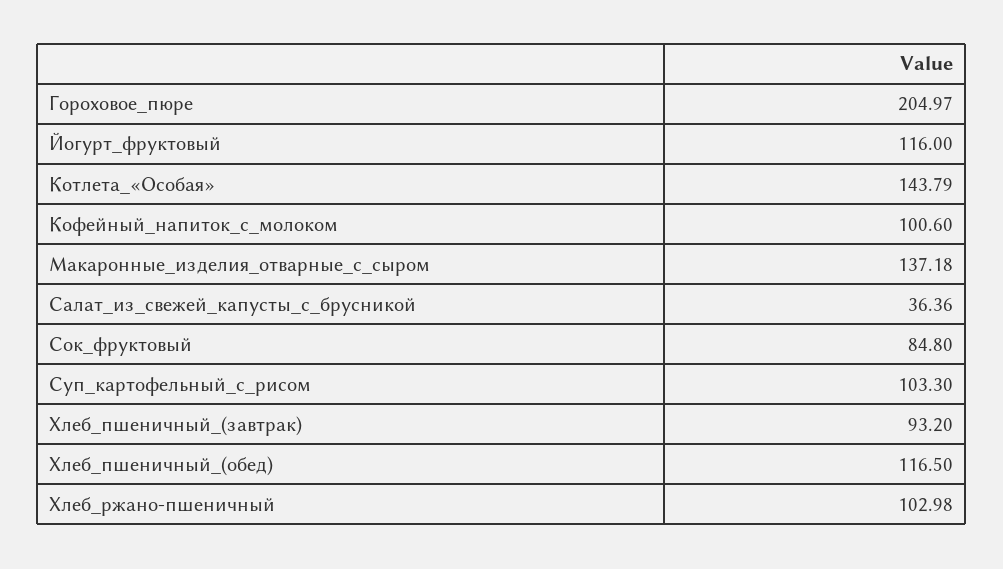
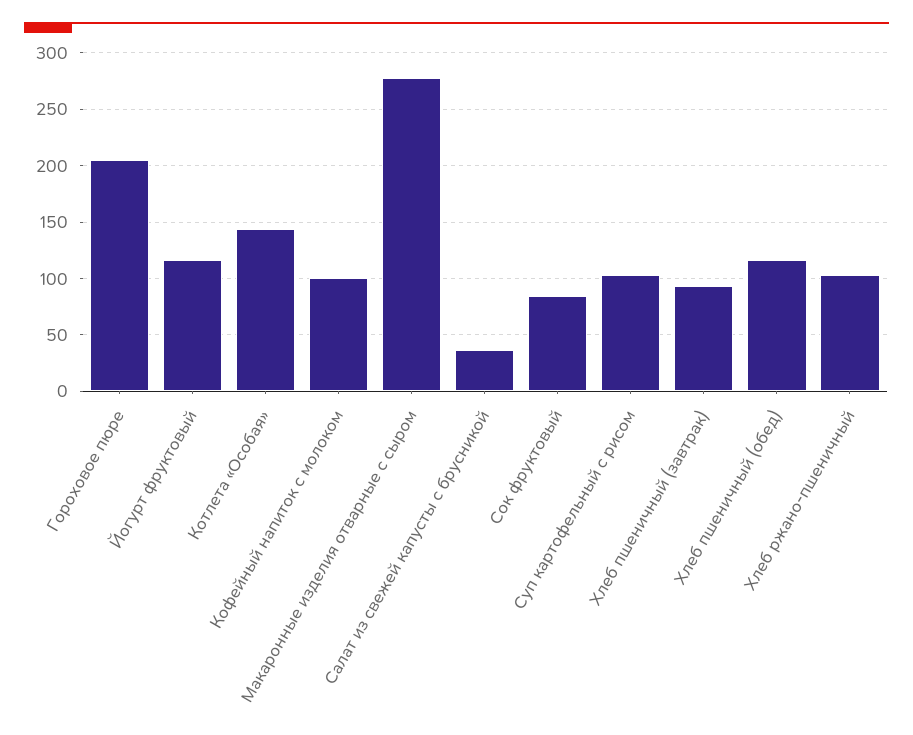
Макаронные_изделия_отварные_с_сыром: 137.18 -> 280

